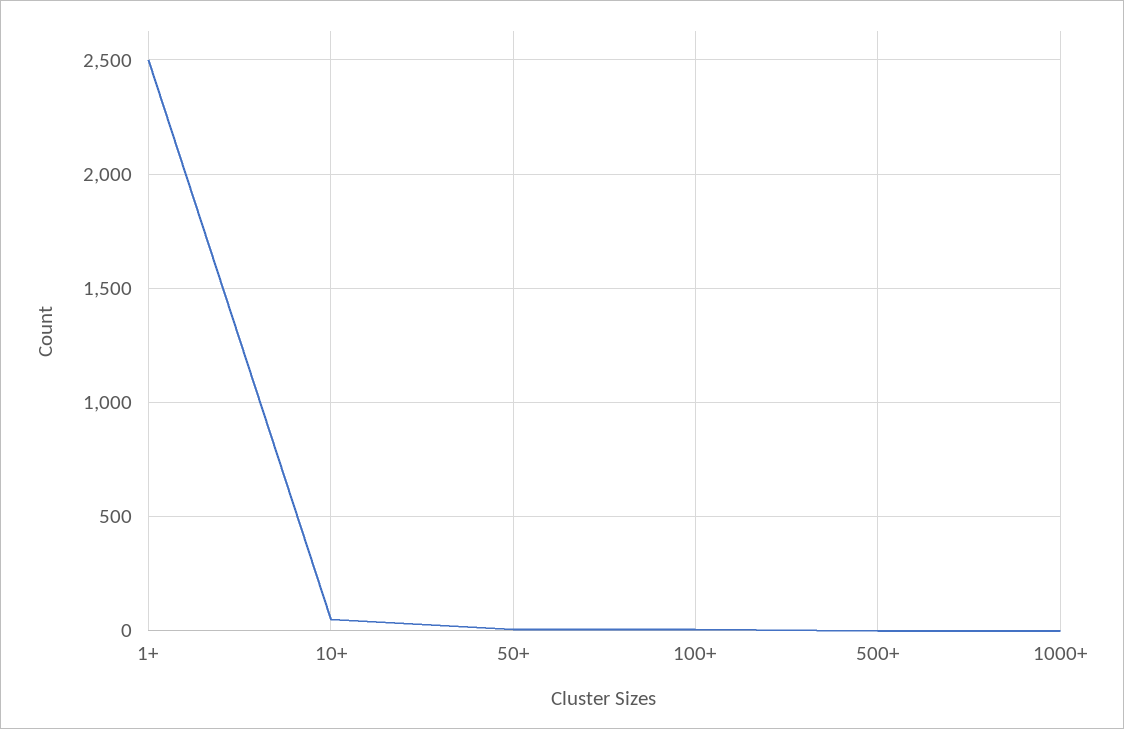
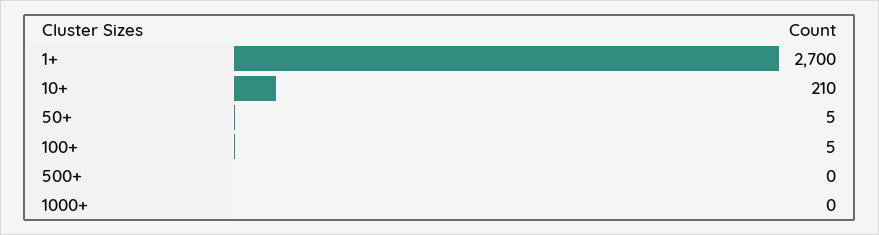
1+: 2500 -> 2700
10+: 50 -> 210

